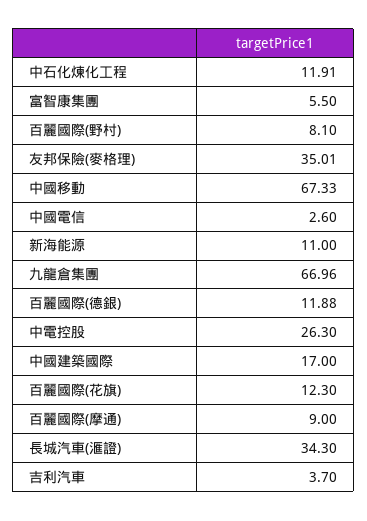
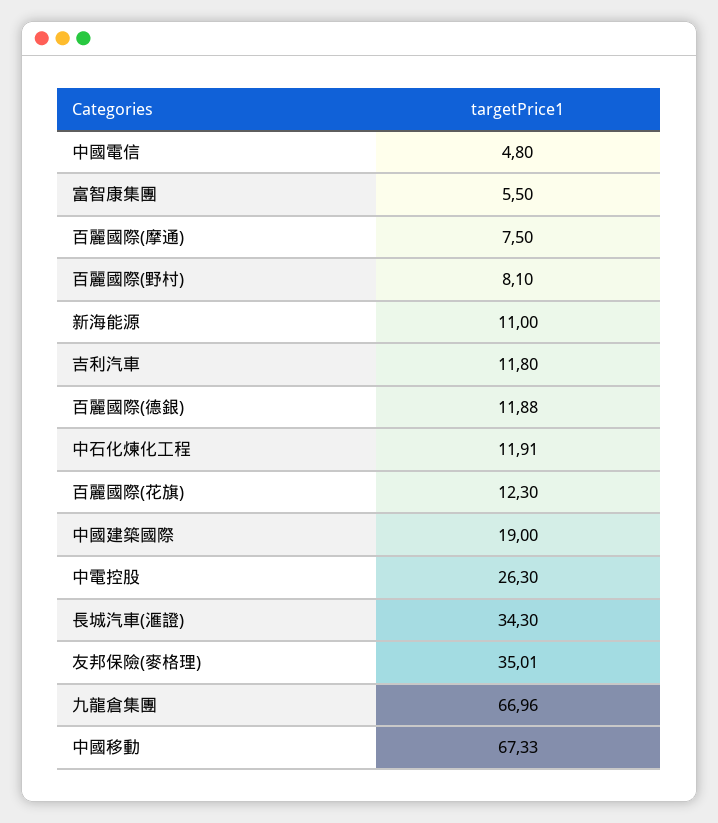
中國電信: 2.6 -> 4.8
中國建築國際: 17 -> 19
百麗國際(摩通): 9 -> 7.5
吉利汽車: 3.7 -> 11.8

